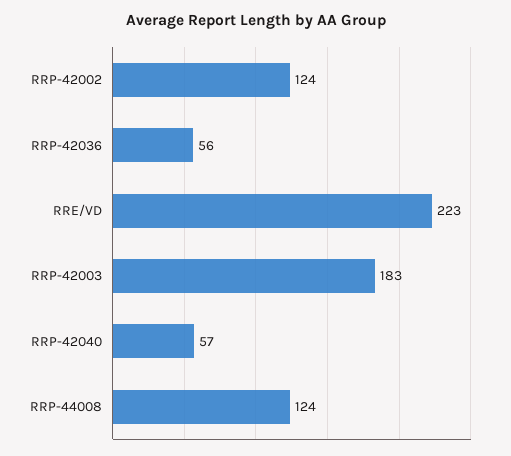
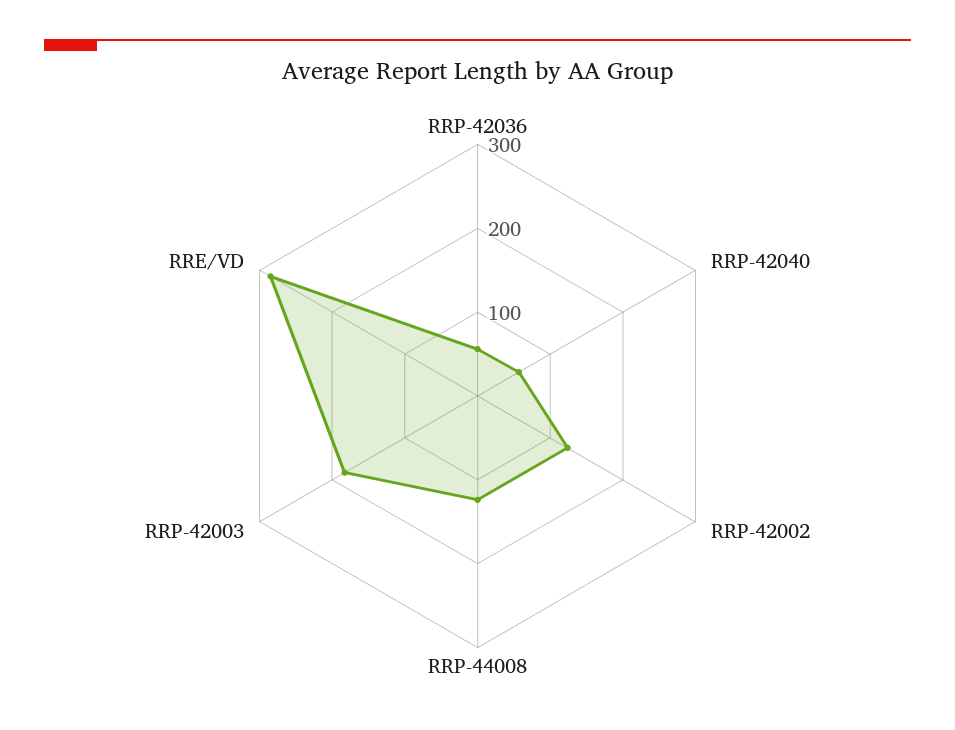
RRE/VD: 223 -> 280

